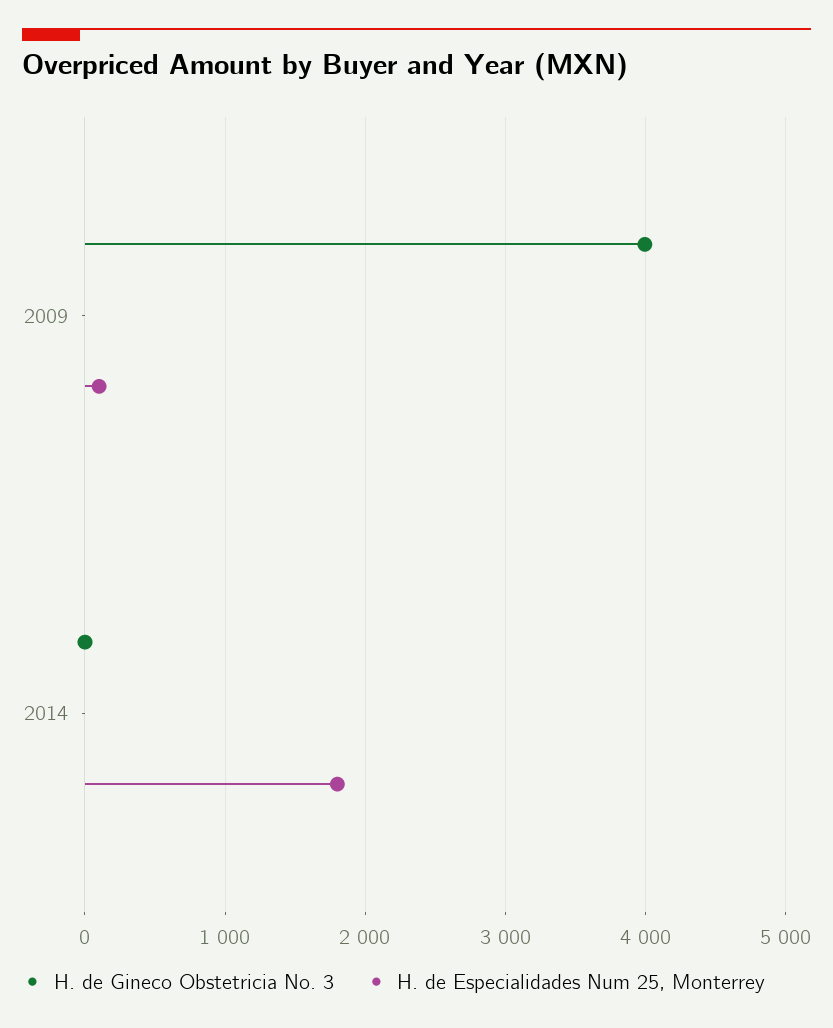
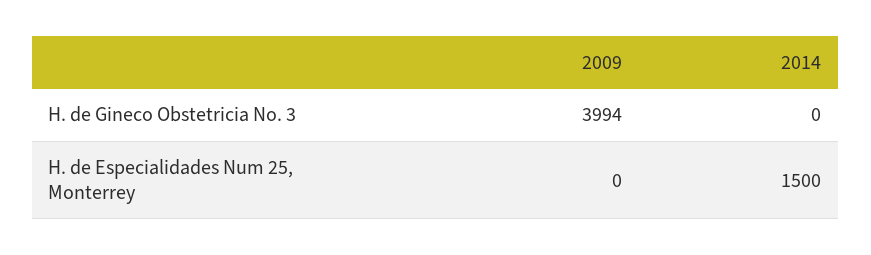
H. de Especialidades Num 25, Monterrey, 2009: 100 -> 0
H. de Especialidades Num 25, Monterrey, 2014: 1800 -> 1500

